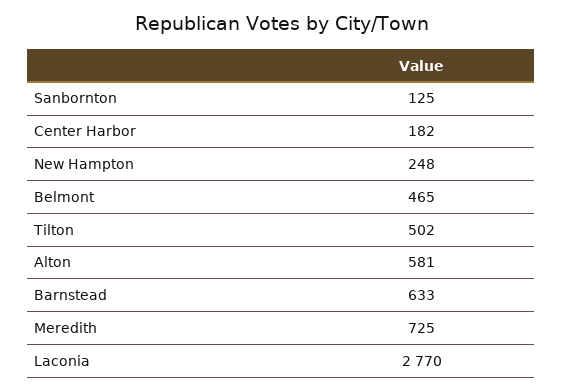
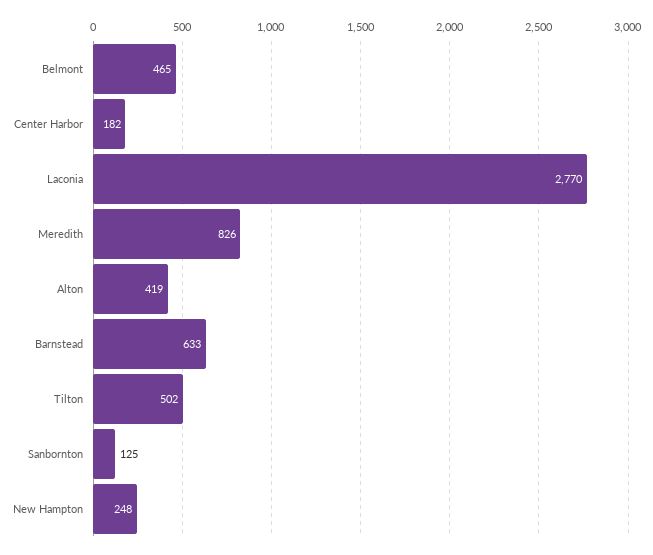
Alton: 581 -> 419
Meredith: 725 -> 826

